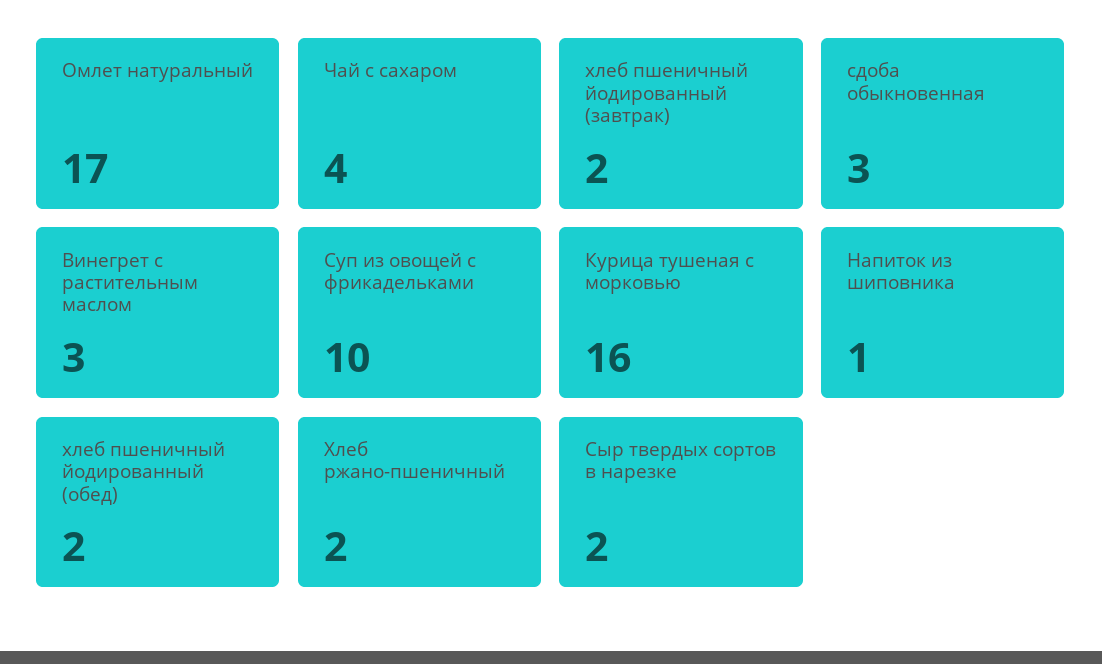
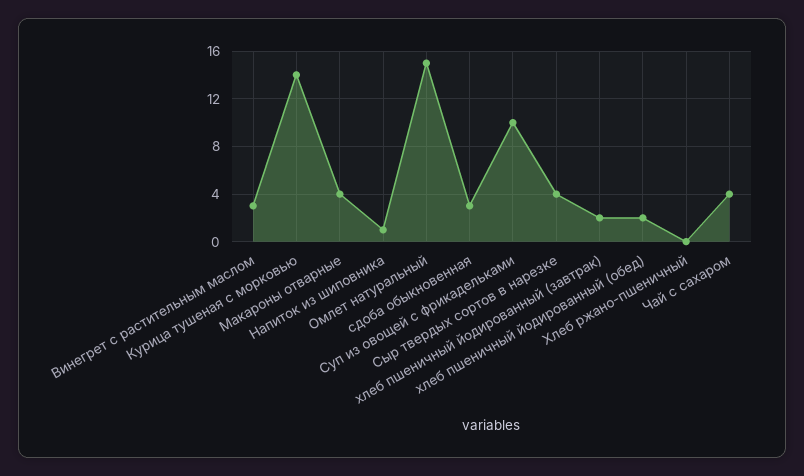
Омлет натуральный: 17 -> 15
Курица тушеная с морковью: 16 -> 14
Хлеб ржано-пшеничный: 2 -> 0
Сыр твердых сортов в нарезке: 2 -> 4
Макароны отварные: none -> 4

